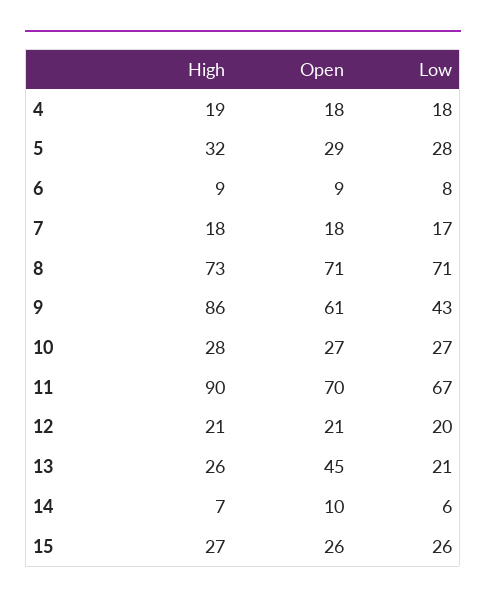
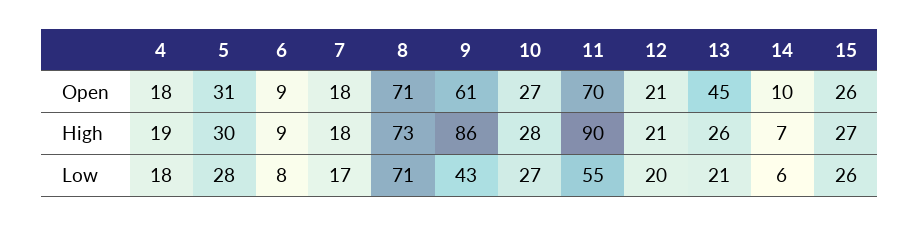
High, 5: 32 -> 30
Open, 5: 29 -> 31
Low, 11: 67 -> 55

